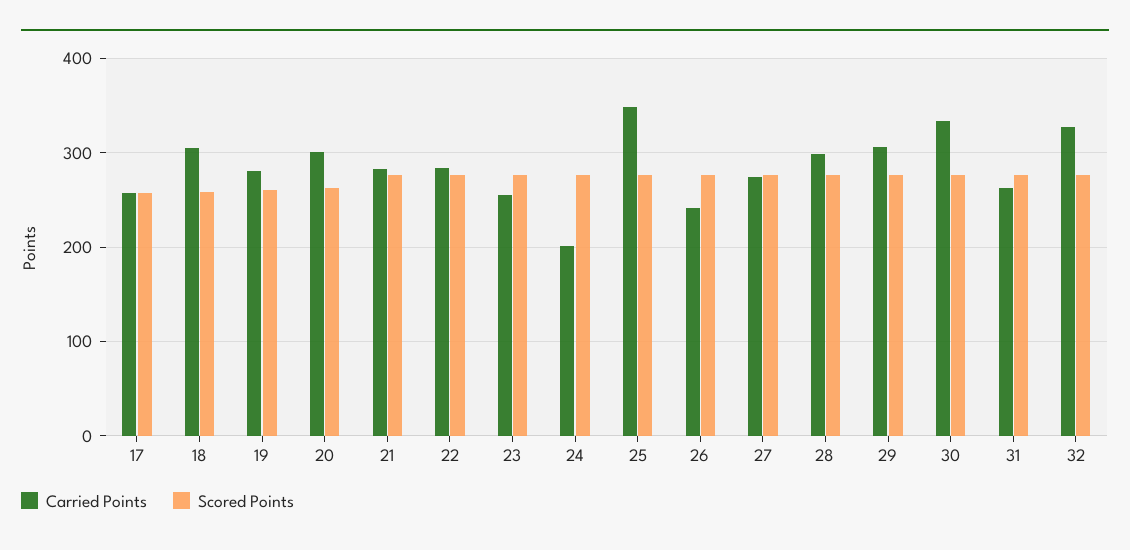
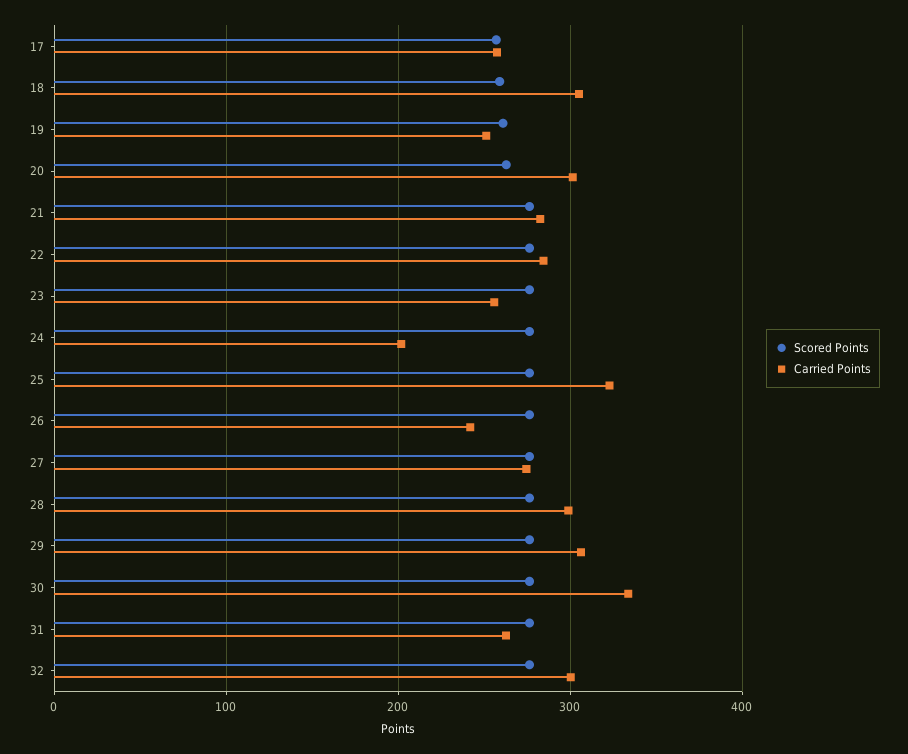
Carried Points, 19: 280 -> 250
Carried Points, 25: 350 -> 320
Carried Points, 32: 330 -> 300

